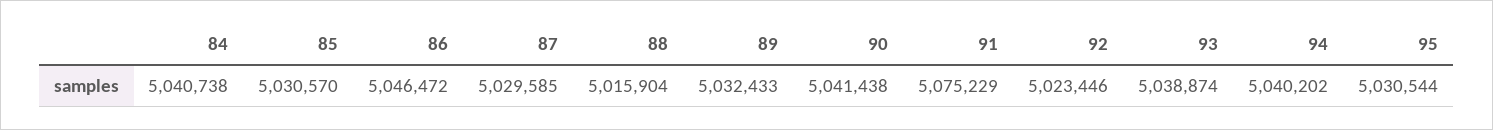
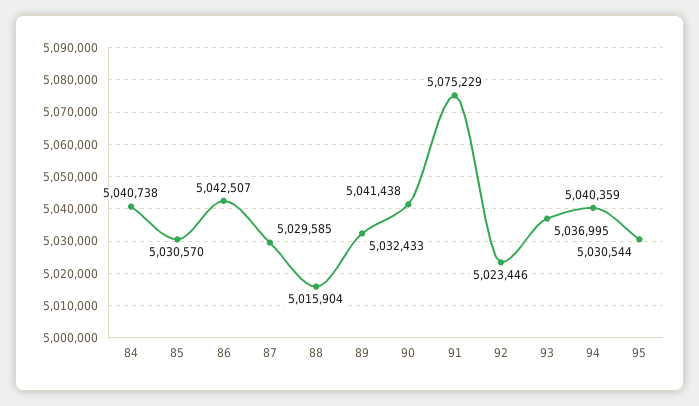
86: 5046472 -> 5042507
93: 5038874 -> 5036995
94: 5040202 -> 5040359

